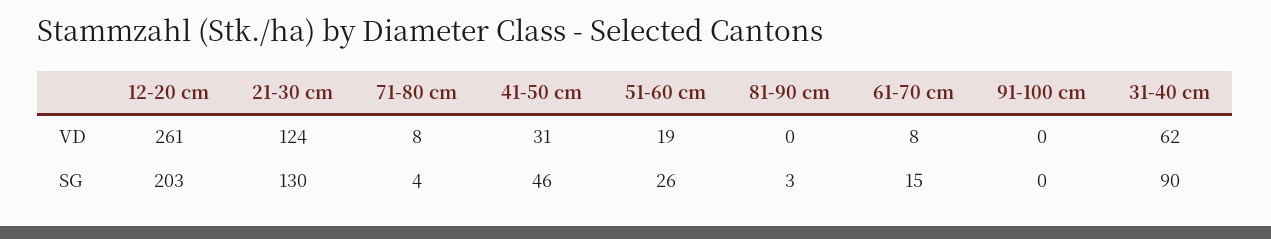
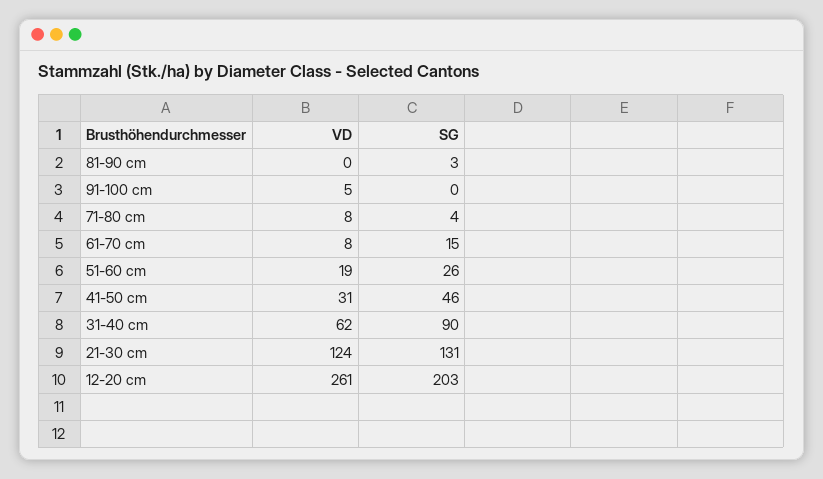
91-100 cm, VD: 0 -> 5
21-30 cm, SG: 130 -> 131

